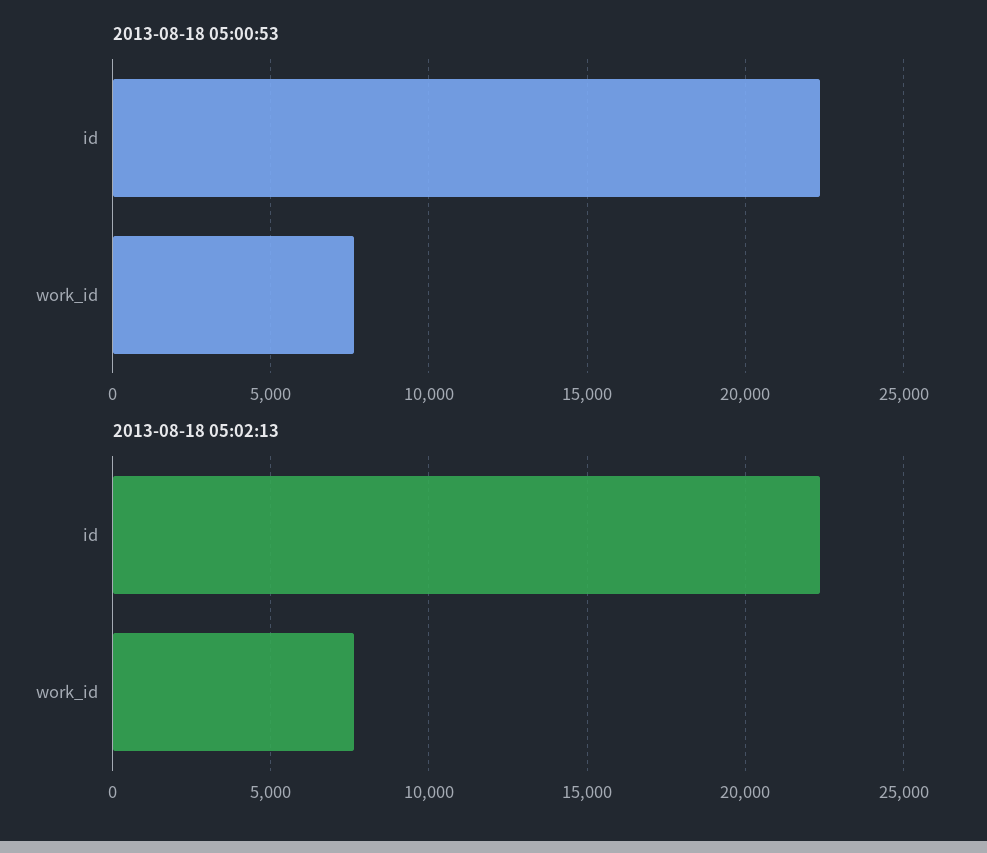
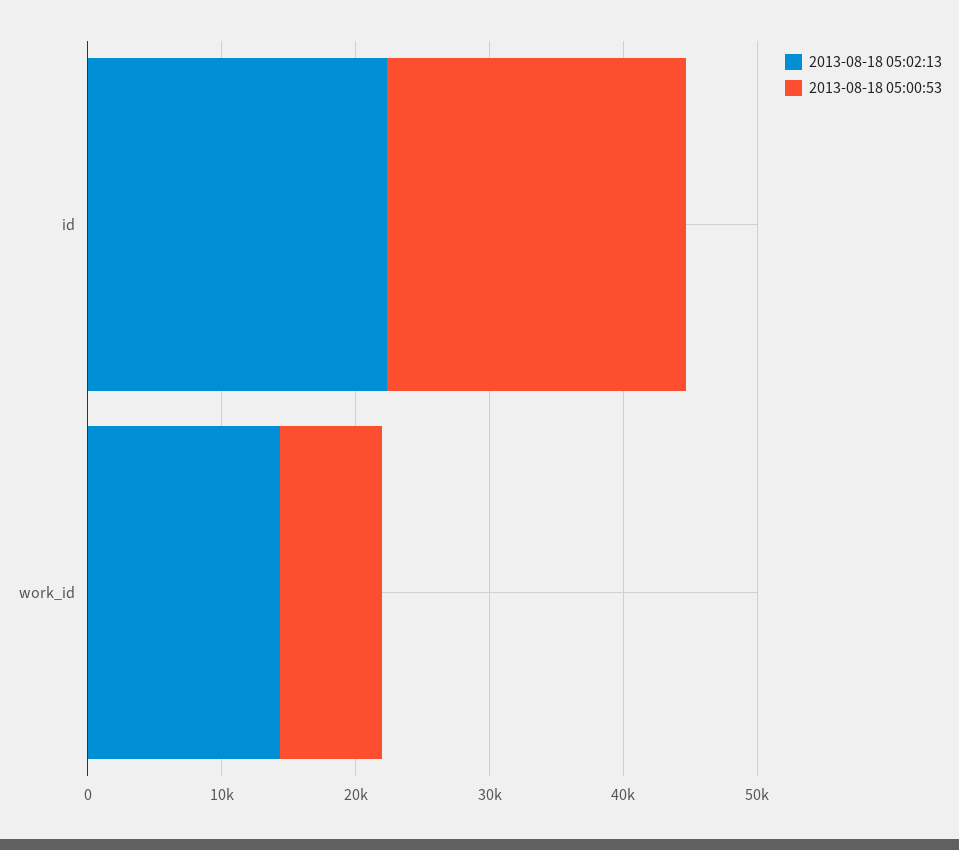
2013-08-18 05:02:13, work_id: 7500 -> 14000

